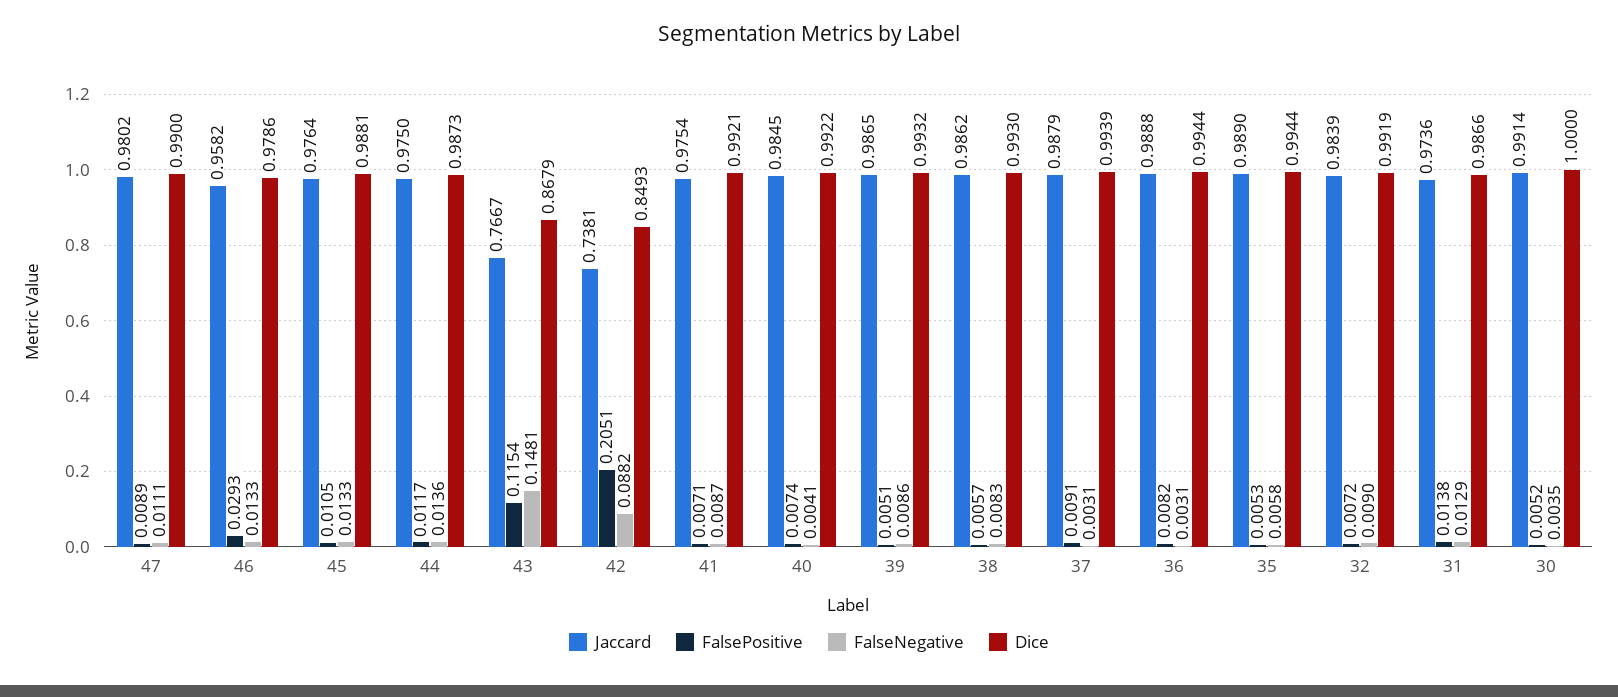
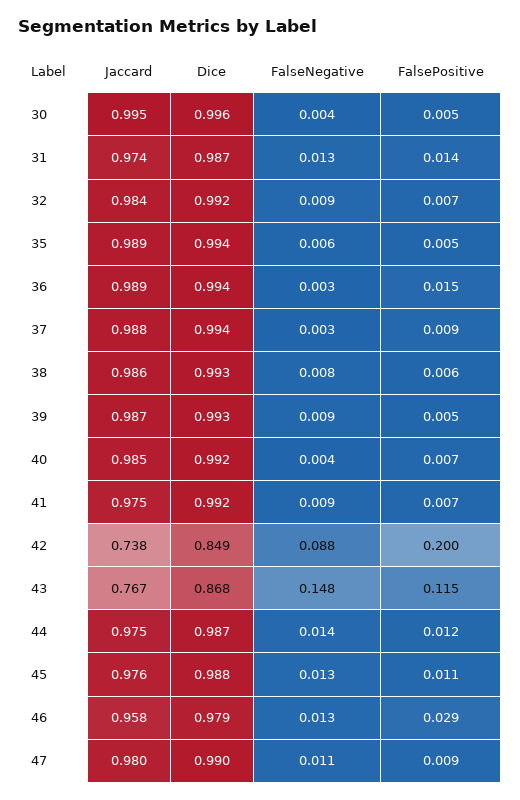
FalsePositive, 42: 0.2051 -> 0.2
FalsePositive, 36: 0.0082 -> 0.015
Jaccard, 30: 0.9914 -> 0.995
Dice, 30: 1 -> 0.996

